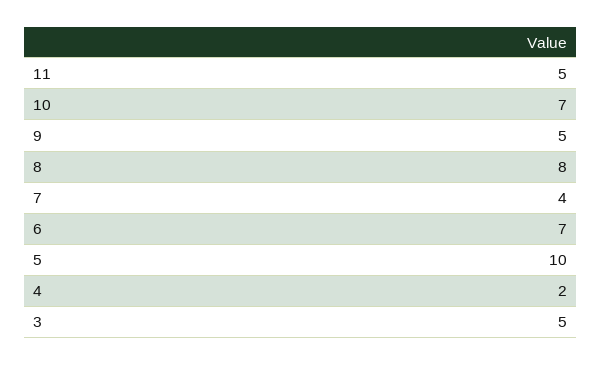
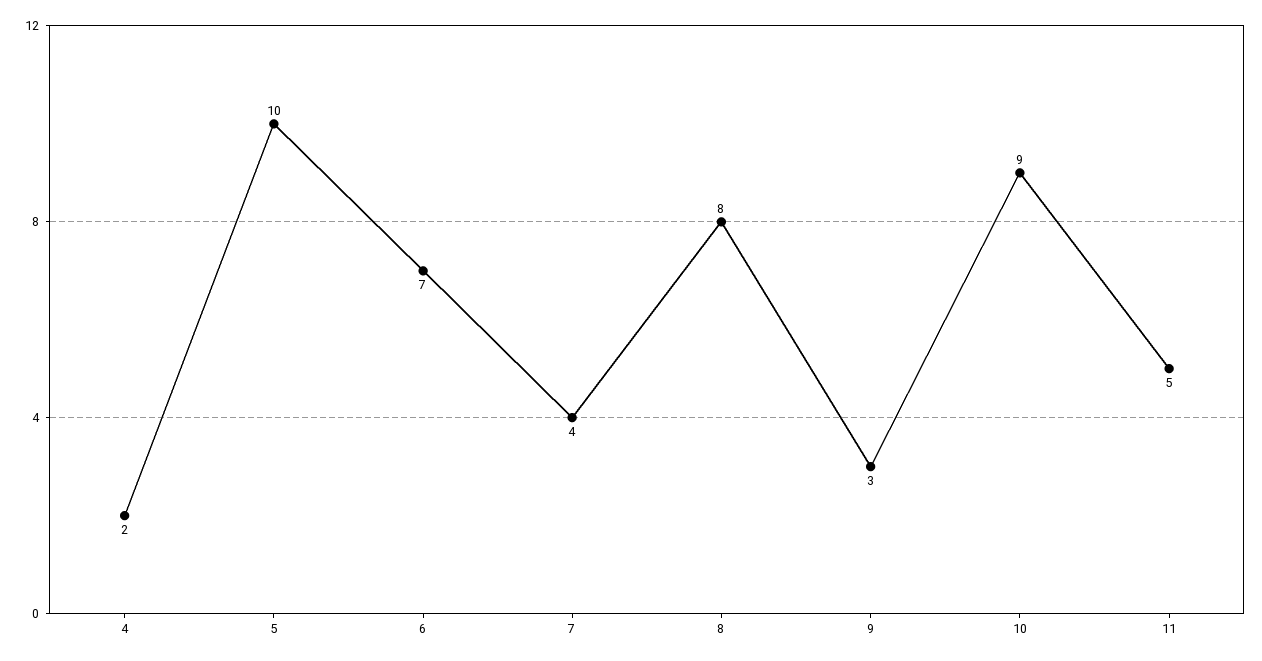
10: 7 -> 9
9: 5 -> 3
3: 5 -> none

